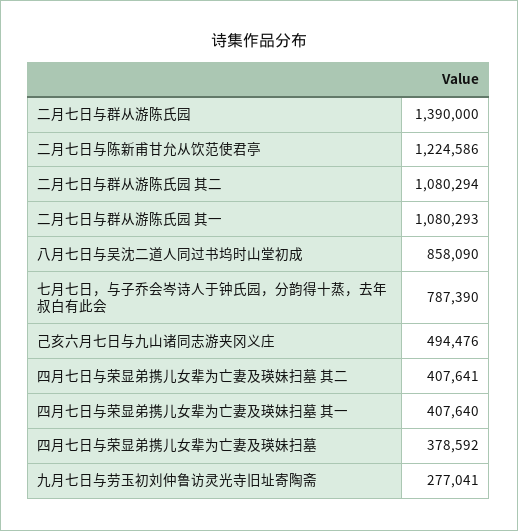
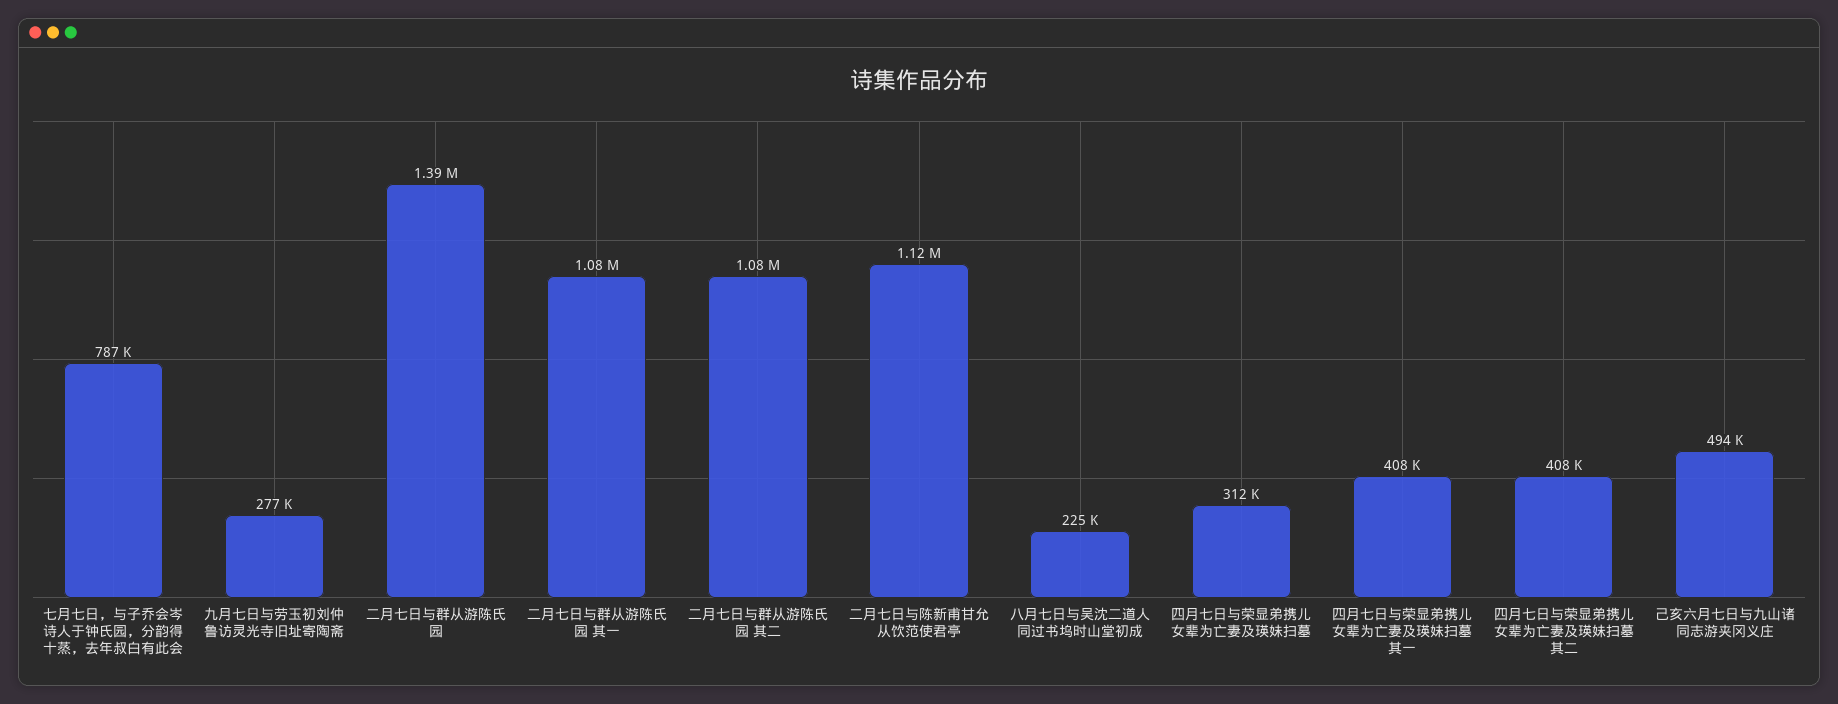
二月七日与陈新甫甘允从饮范使君亭: 1224586 -> 1120000
八月七日与吴沈二道人同过书坞时山堂初成: 858090 -> 225000
四月七日与荣显弟携儿女辈为亡妻及瑛妹扫墓: 378592 -> 312000

